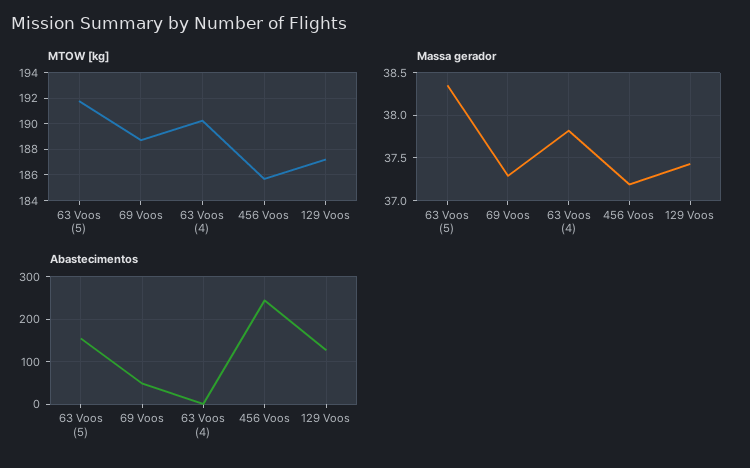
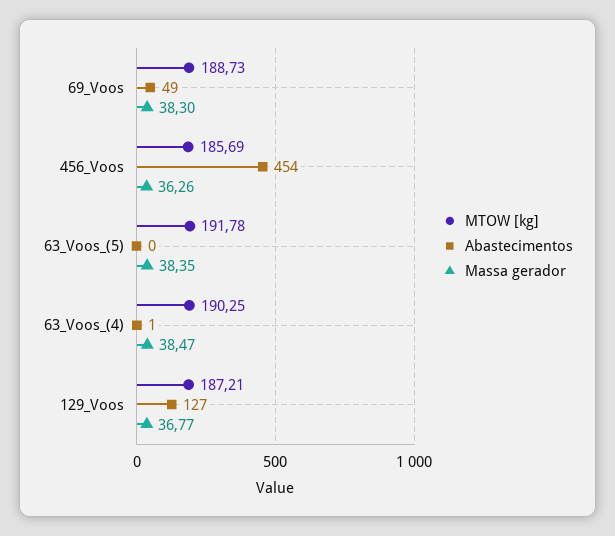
Massa gerador, 69 Voos: 37.3 -> 38.3
Massa gerador, 63 Voos (4): 37.8 -> 38.47
Massa gerador, 456 Voos: 37.2 -> 36.26
Massa gerador, 129 Voos: 37.4 -> 36.77
Abastecimentos, 63 Voos (5): 160 -> 0
Abastecimentos, 456 Voos: 240 -> 454

